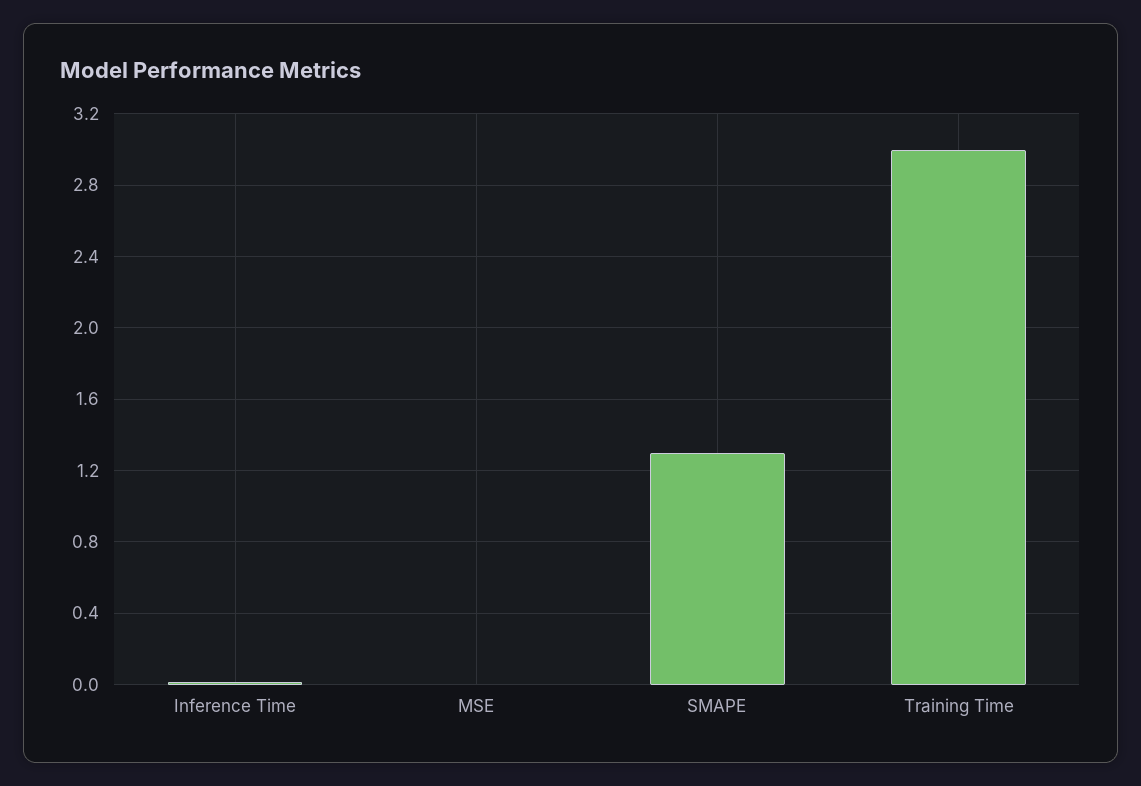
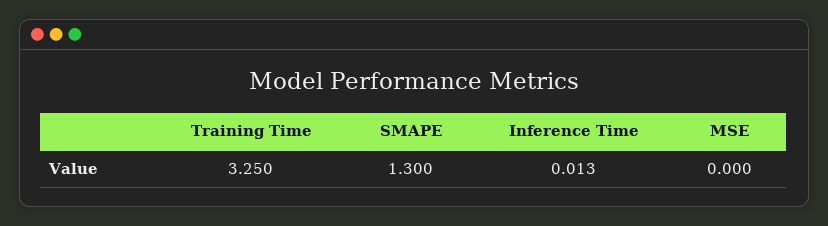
Training Time: 3 -> 3.25

